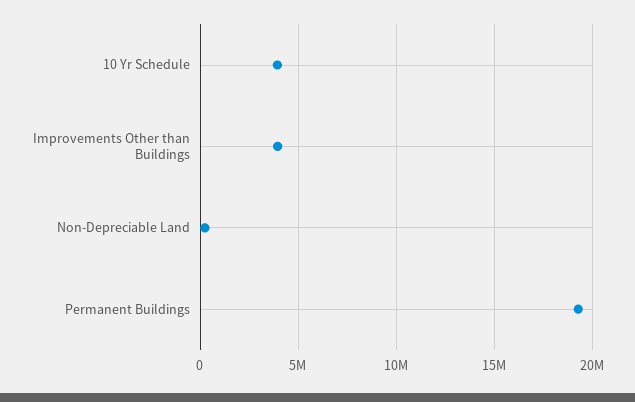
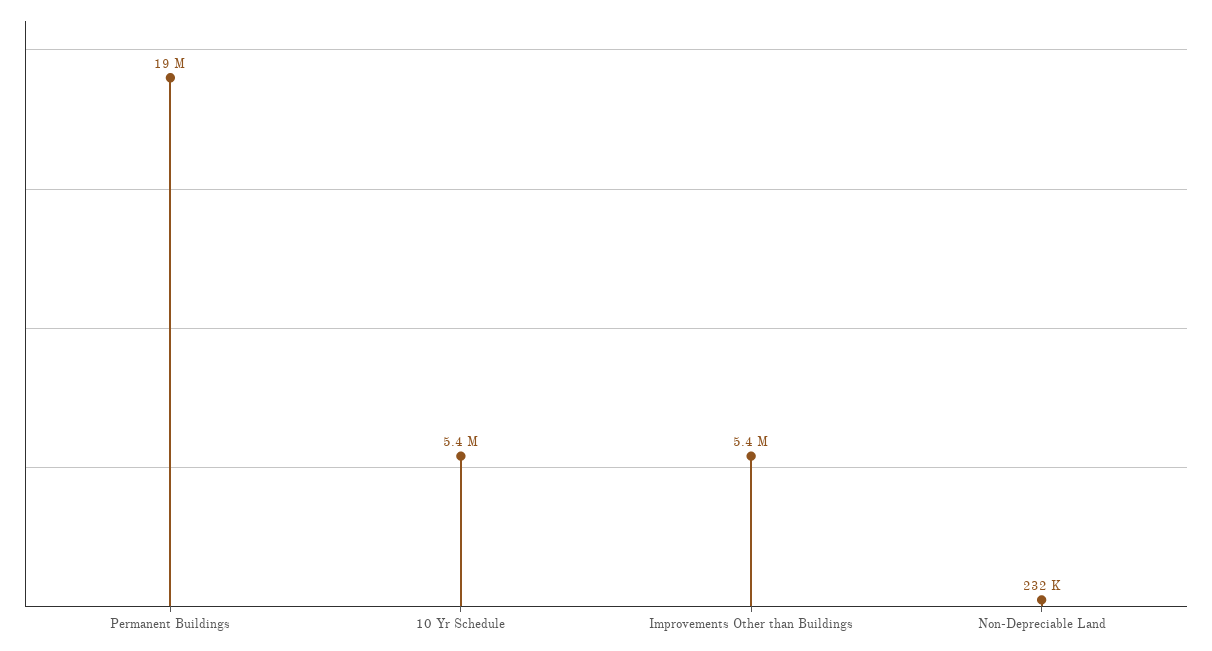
10 Yr Schedule: 4000000 -> 5400000
Improvements Other than Buildings: 4000000 -> 5400000

